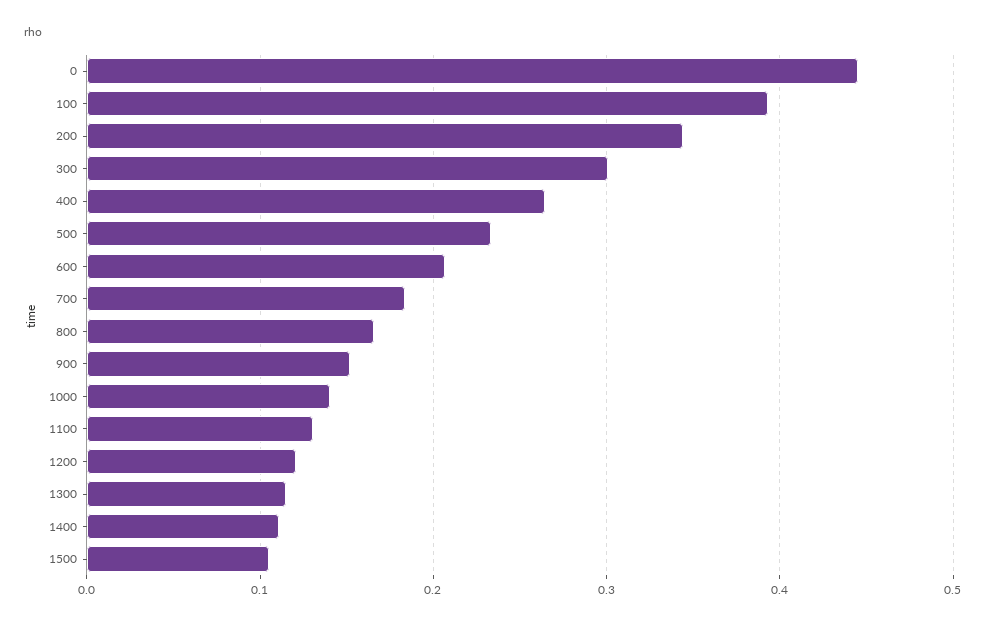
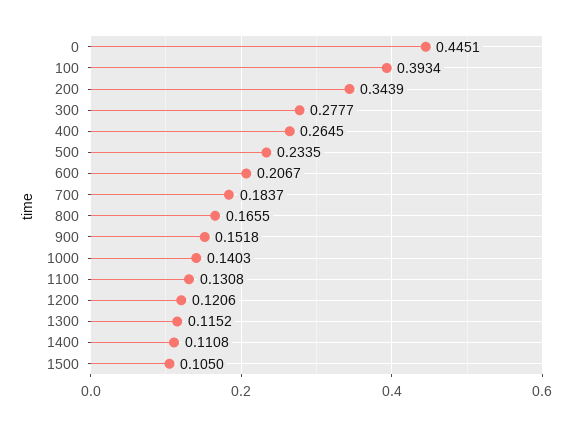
300: 0.3 -> 0.2777

